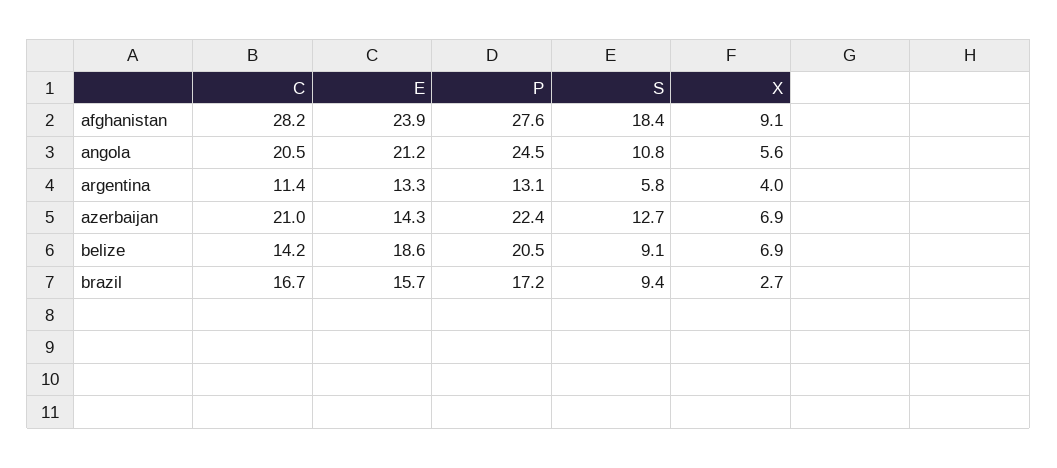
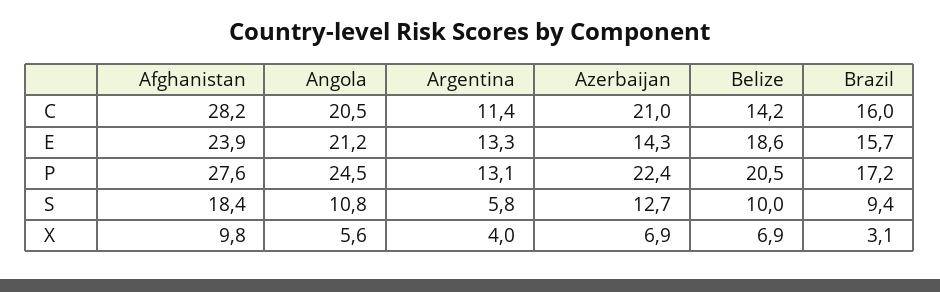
X, afghanistan: 9.1 -> 9.8
S, belize: 9.1 -> 10
C, brazil: 16.7 -> 16
X, brazil: 2.7 -> 3.1

